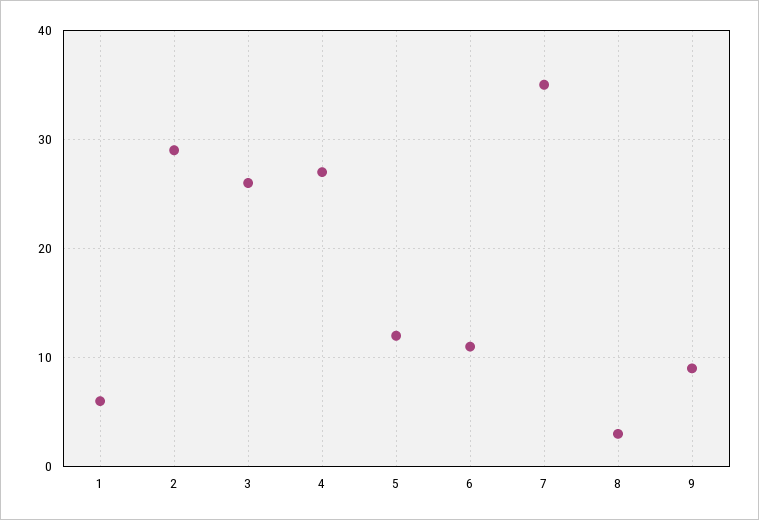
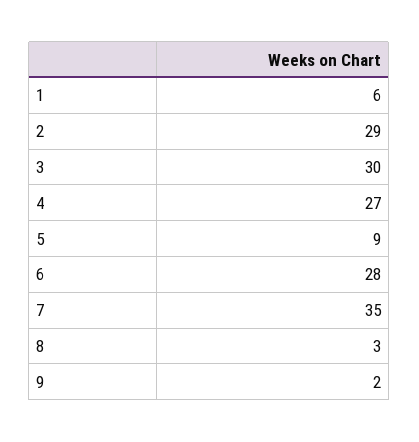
3: 26 -> 30
5: 12 -> 9
6: 11 -> 28
9: 9 -> 2

